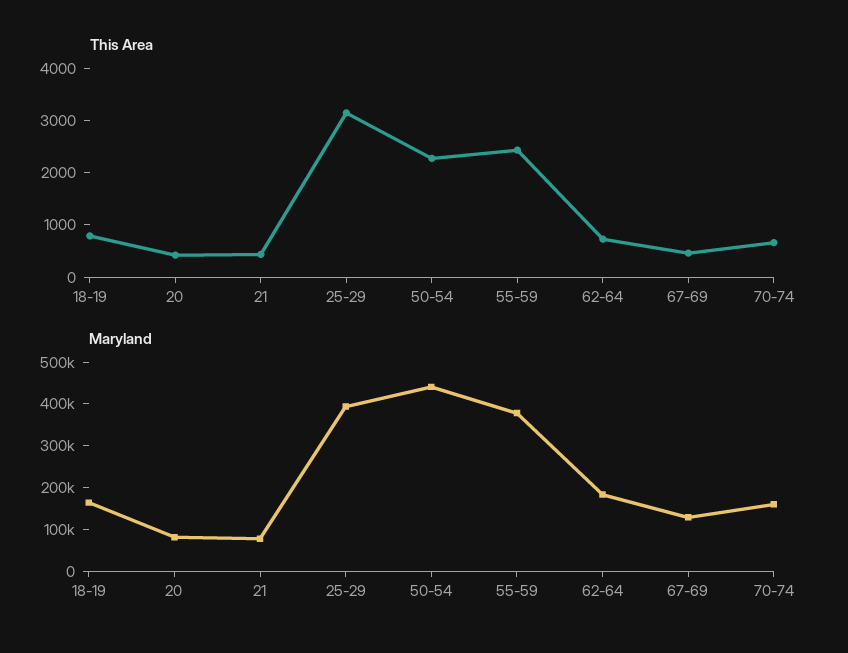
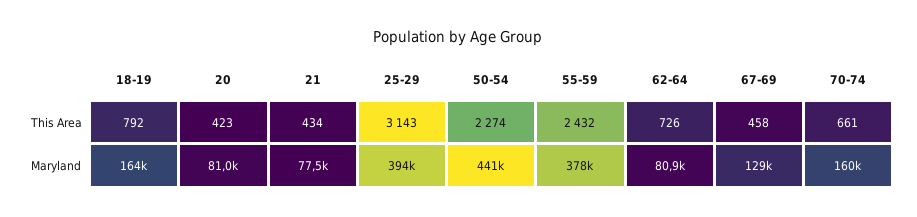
Maryland, 62-64: 180000 -> 80900

